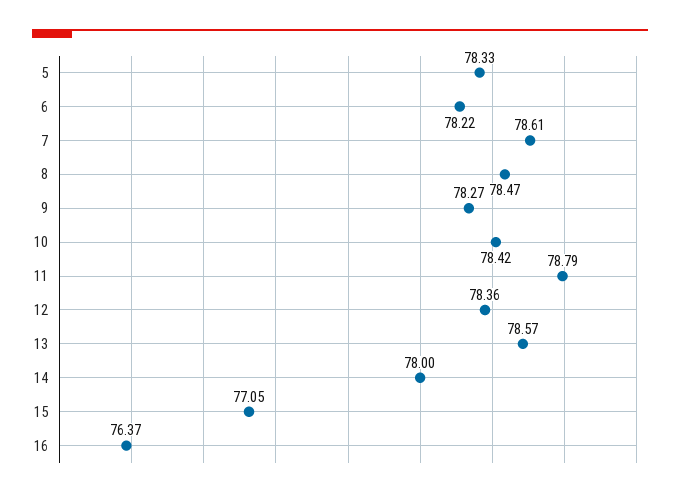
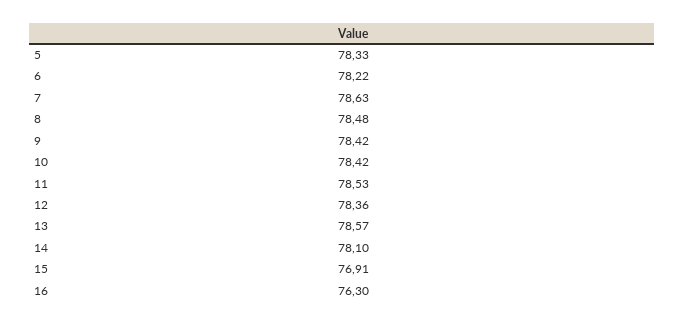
7: 78.61 -> 78.63
8: 78.47 -> 78.48
9: 78.27 -> 78.42
11: 78.79 -> 78.53
14: 78 -> 78.1
15: 77.05 -> 76.91
16: 76.37 -> 76.3

